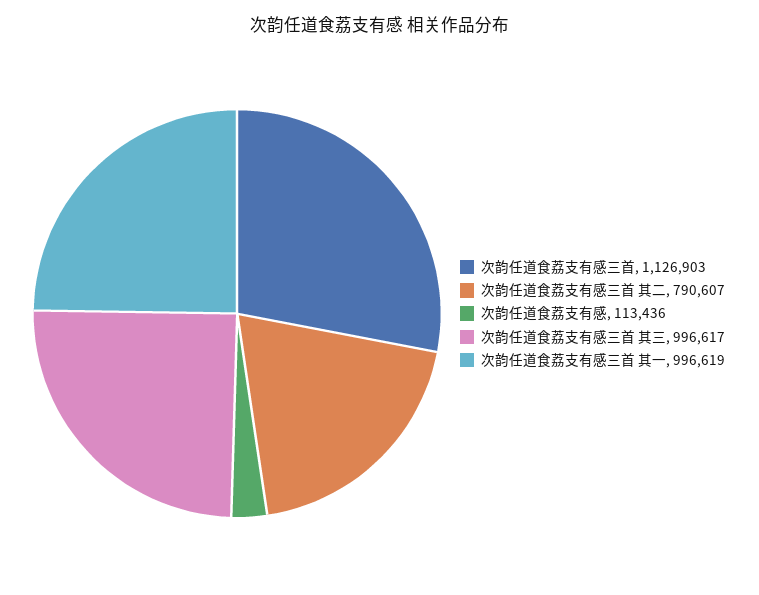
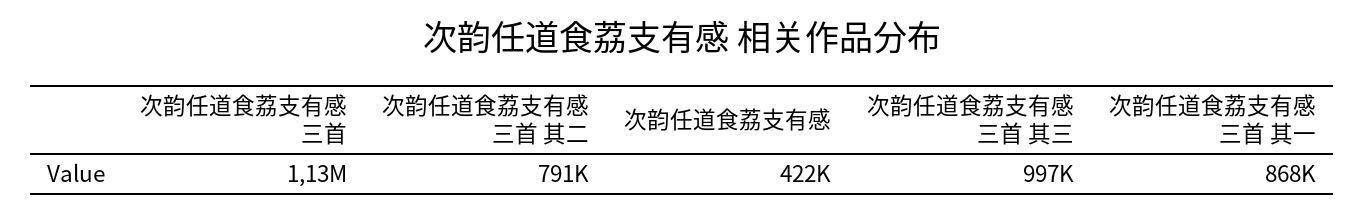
次韵任道食荔支有感: 113436 -> 422000
次韵任道食荔支有感三首 其一: 996619 -> 868000

